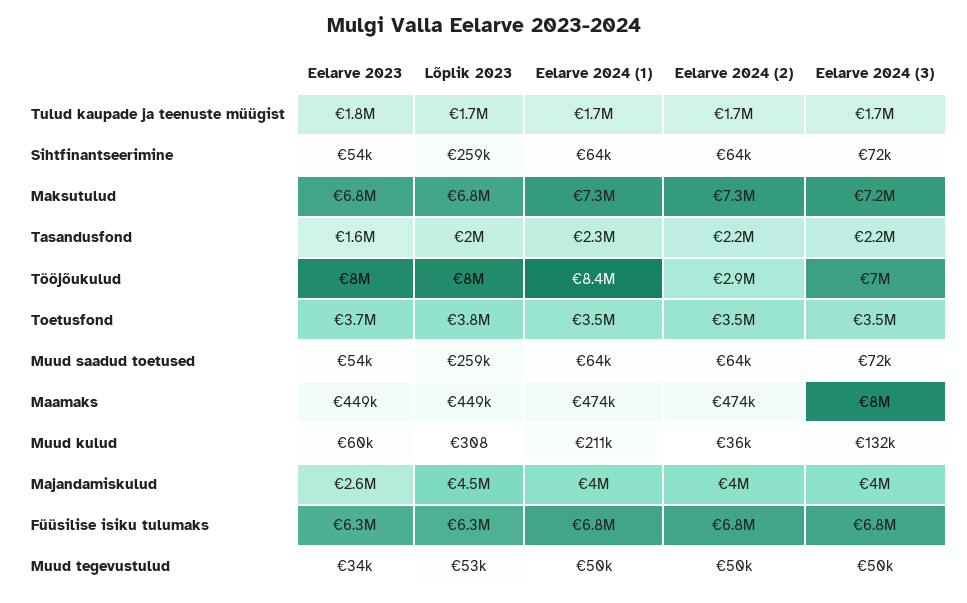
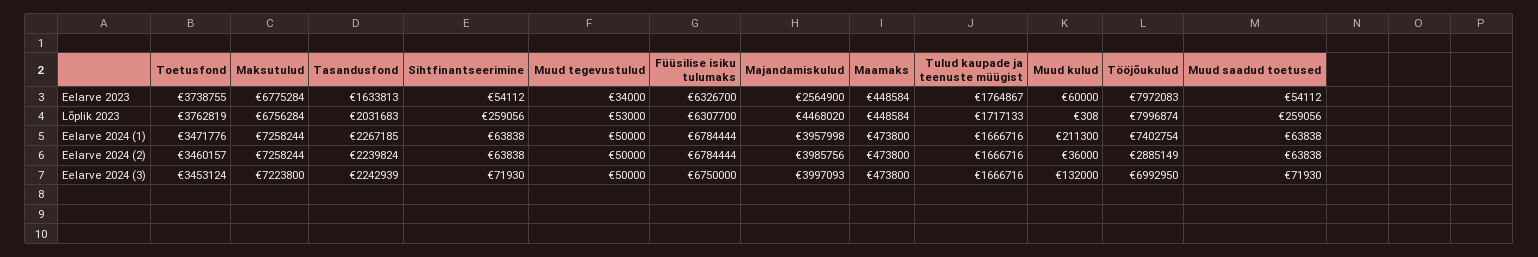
Eelarve 2024 (1), Tööjõukulud: 8400000 -> 7402754
Eelarve 2024 (3), Maamaks: 8000000 -> 473800

